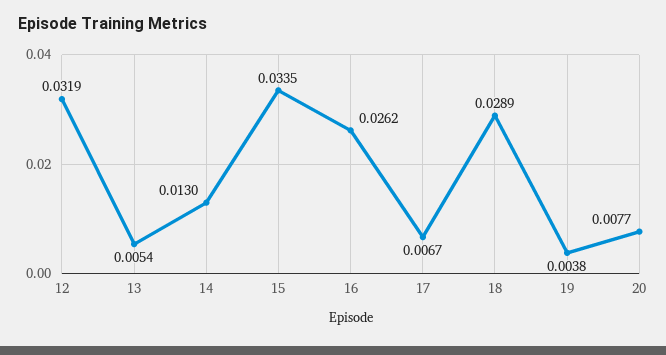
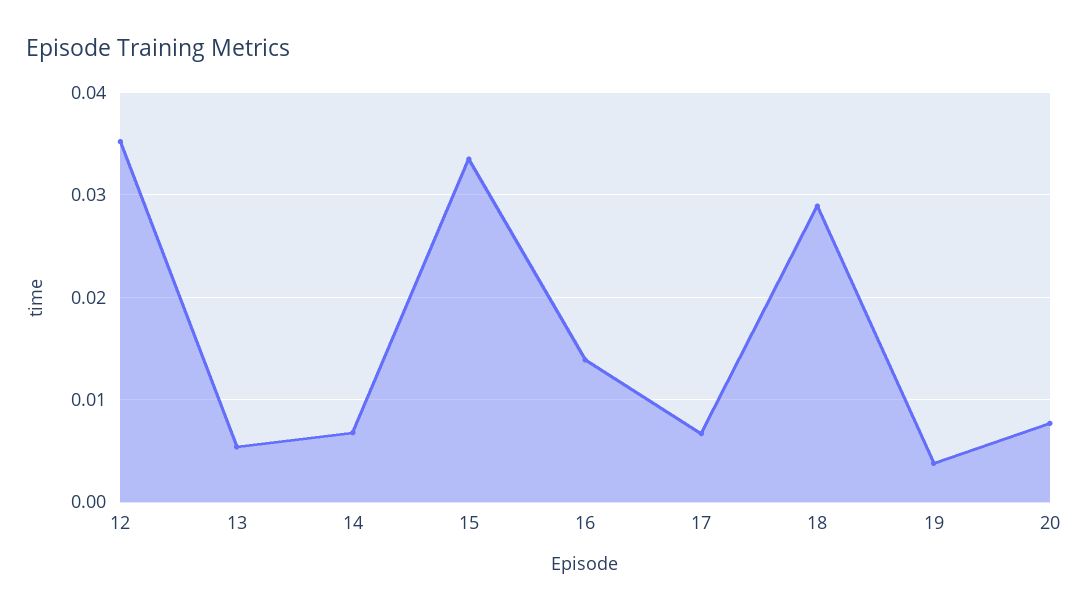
12: 0.0319 -> 0.035
14: 0.013 -> 0.007
16: 0.0262 -> 0.014

